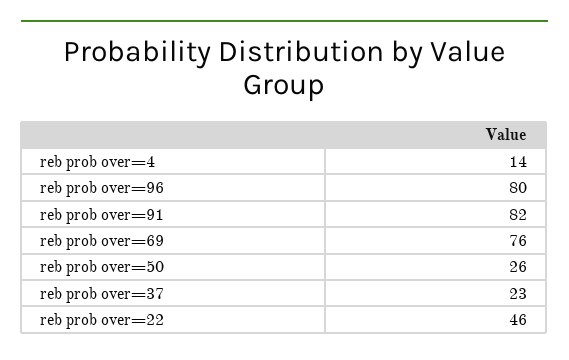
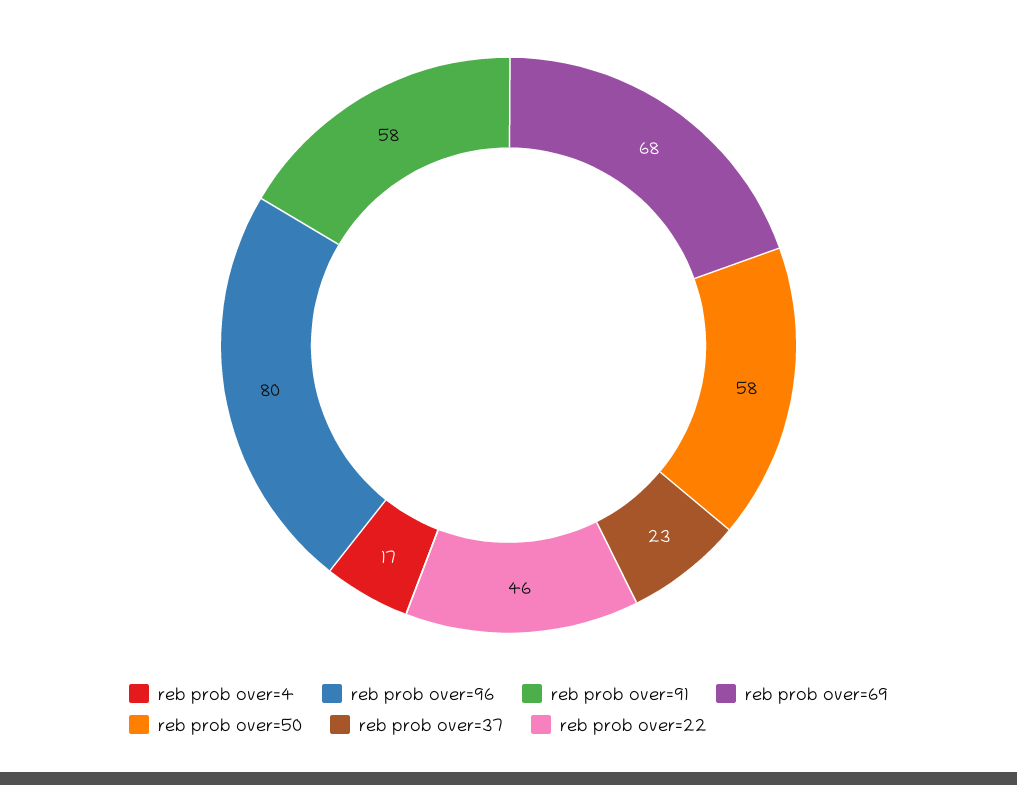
reb prob over=4: 14 -> 17
reb prob over=91: 82 -> 58
reb prob over=69: 76 -> 68
reb prob over=50: 26 -> 58

